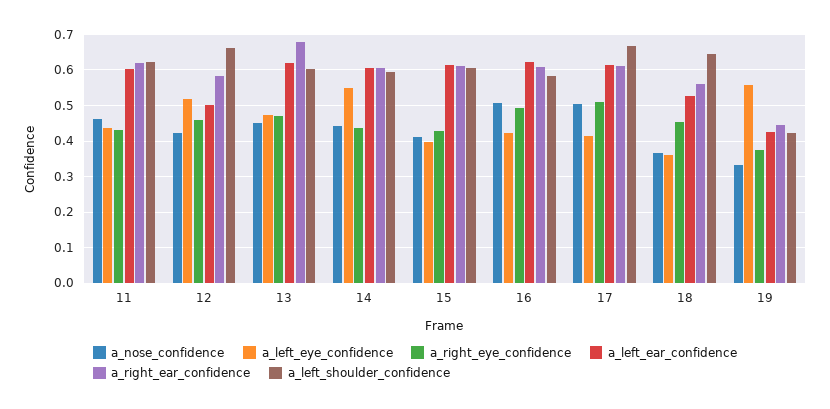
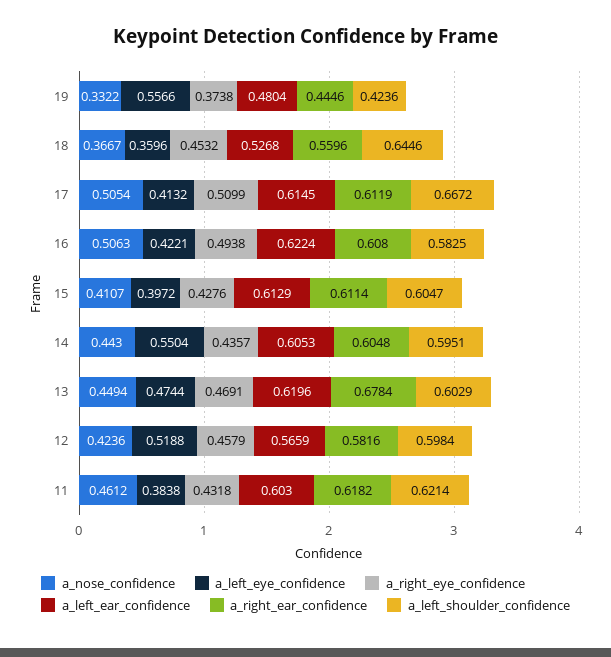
a_left_eye_confidence, 11: 0.44 -> 0.3838
a_left_ear_confidence, 12: 0.5 -> 0.5659
a_left_shoulder_confidence, 12: 0.66 -> 0.5984
a_left_ear_confidence, 19: 0.42 -> 0.4804

